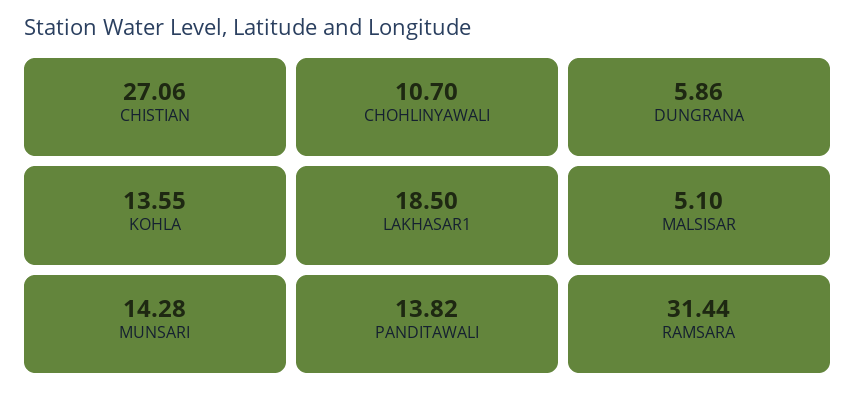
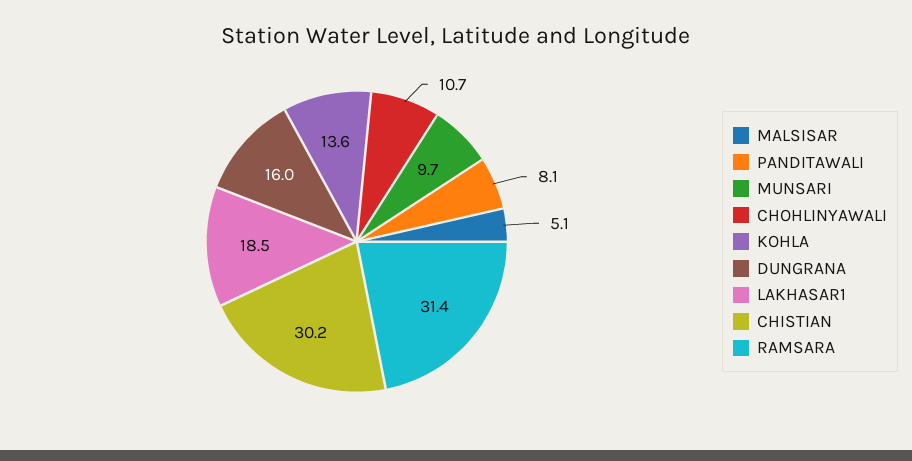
CHISTIAN: 27.06 -> 30.2
DUNGRANA: 5.86 -> 16
MUNSARI: 14.28 -> 9.7
PANDITAWALI: 13.82 -> 8.1

